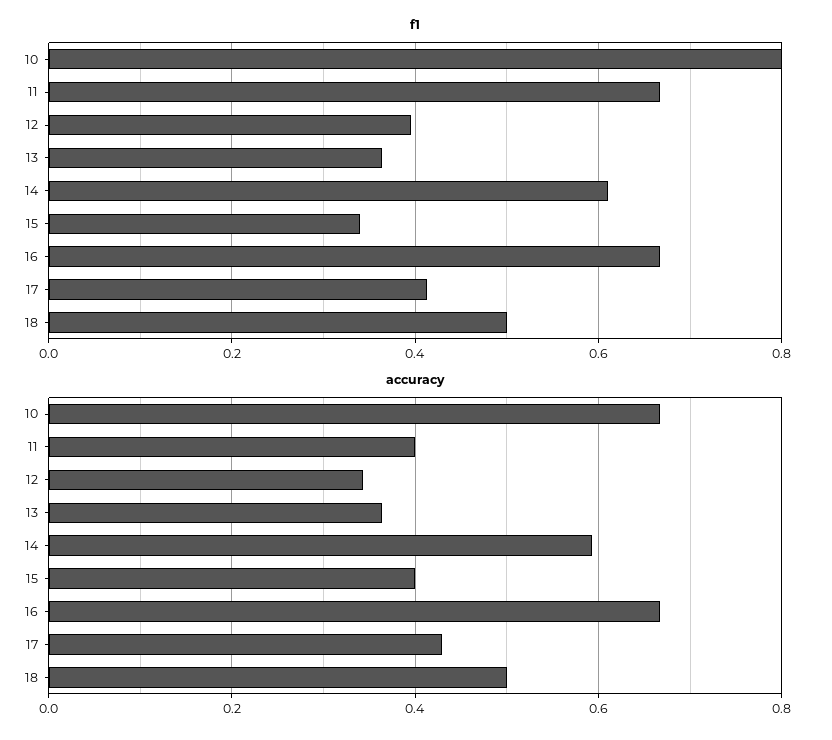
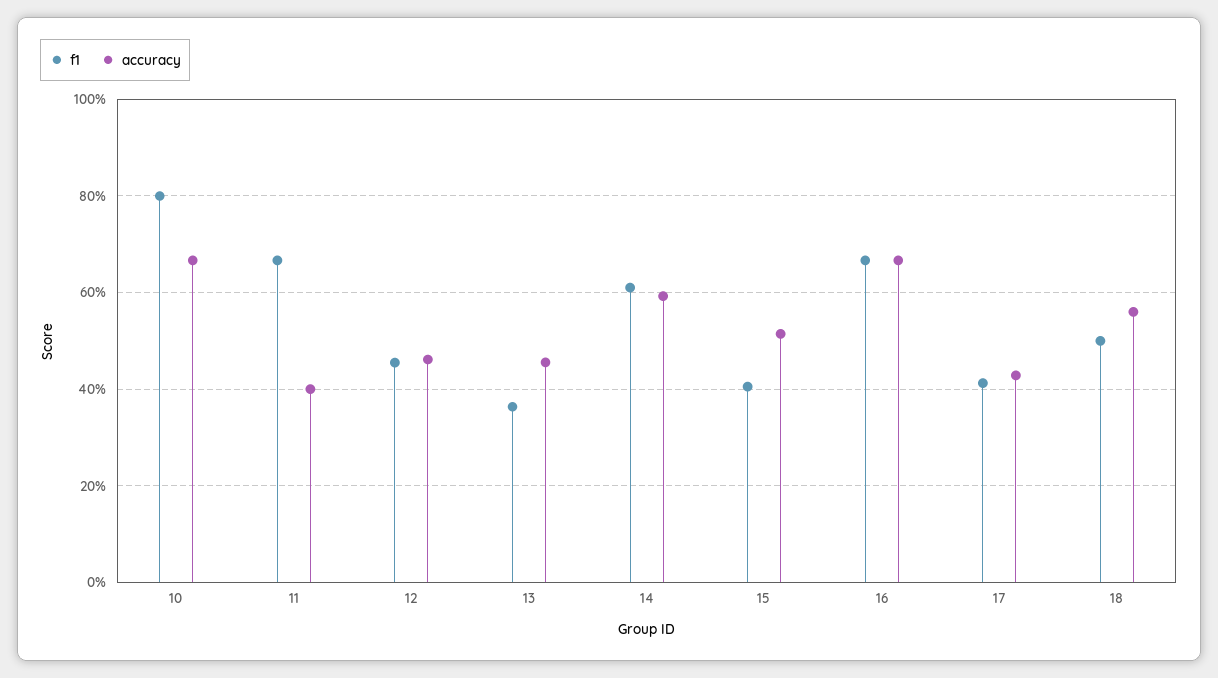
f1, 12: 0.4 -> 0.46
f1, 15: 0.34 -> 0.4
accuracy, 12: 0.34 -> 0.46
accuracy, 13: 0.36 -> 0.46
accuracy, 15: 0.4 -> 0.52
accuracy, 18: 0.5 -> 0.56

